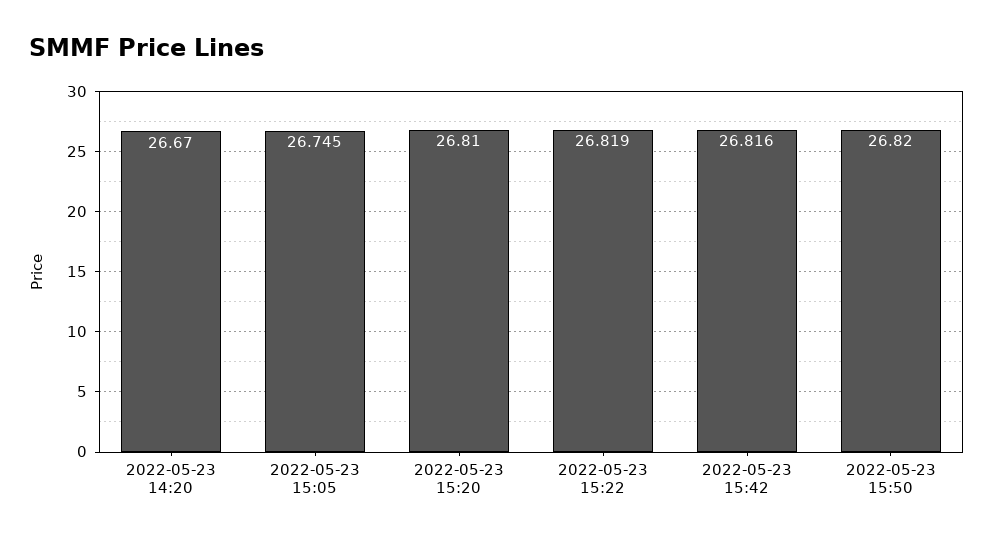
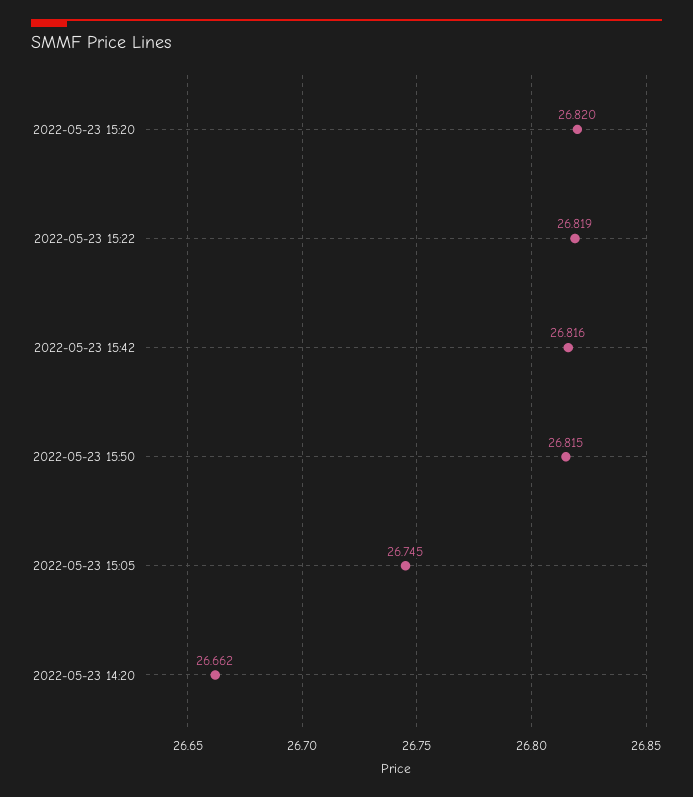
2022-05-23 14:20: 26.67 -> 26.662
2022-05-23 15:20: 26.81 -> 26.82
2022-05-23 15:50: 26.82 -> 26.815

